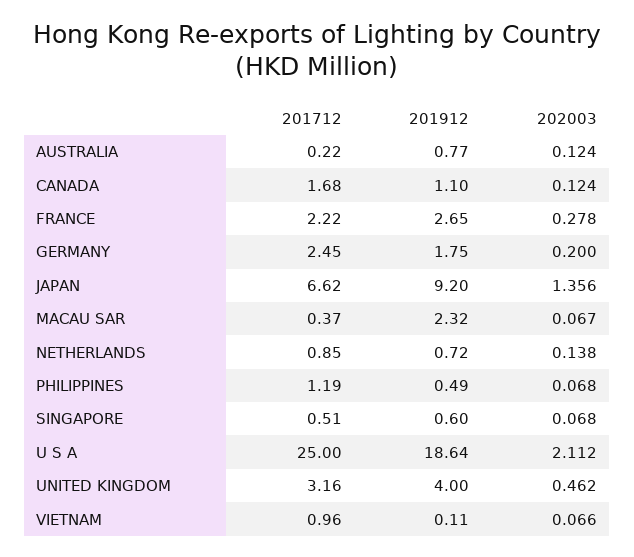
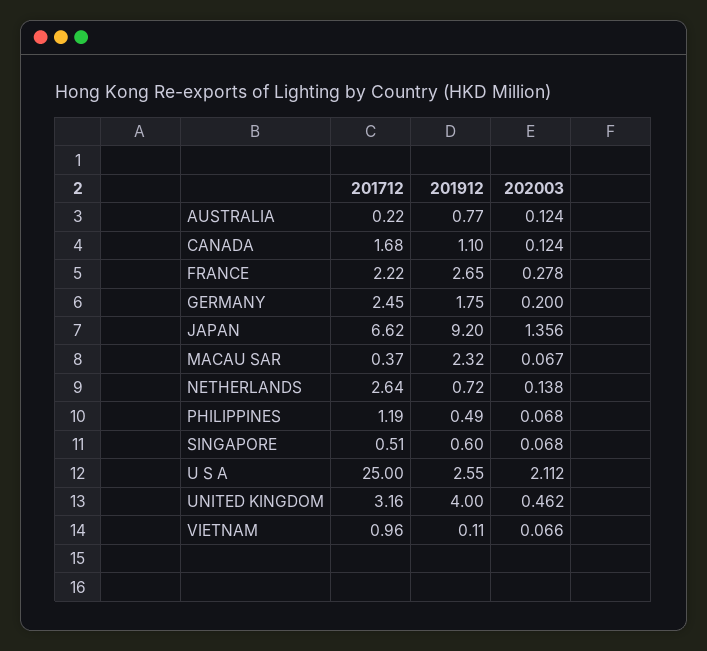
201712, NETHERLANDS: 0.85 -> 2.64
201912, U S A: 18.64 -> 2.55

